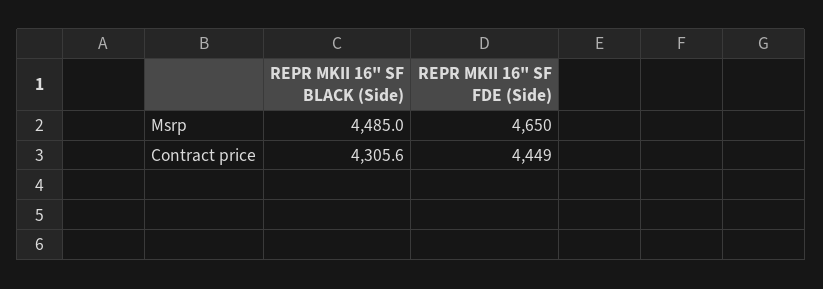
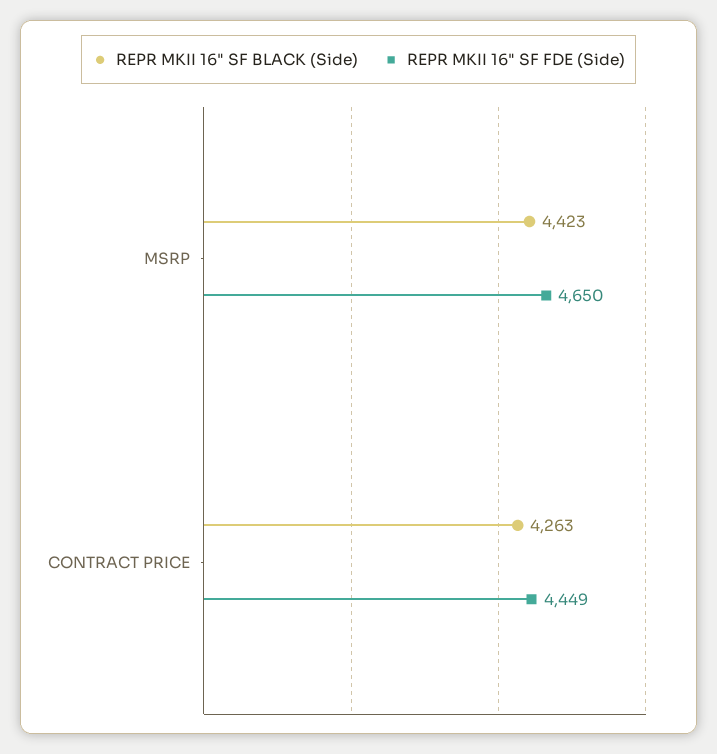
REPR MKII 16" SF BLACK (Side), Msrp: 4485 -> 4423
REPR MKII 16" SF BLACK (Side), Contract price: 4305.6 -> 4263

